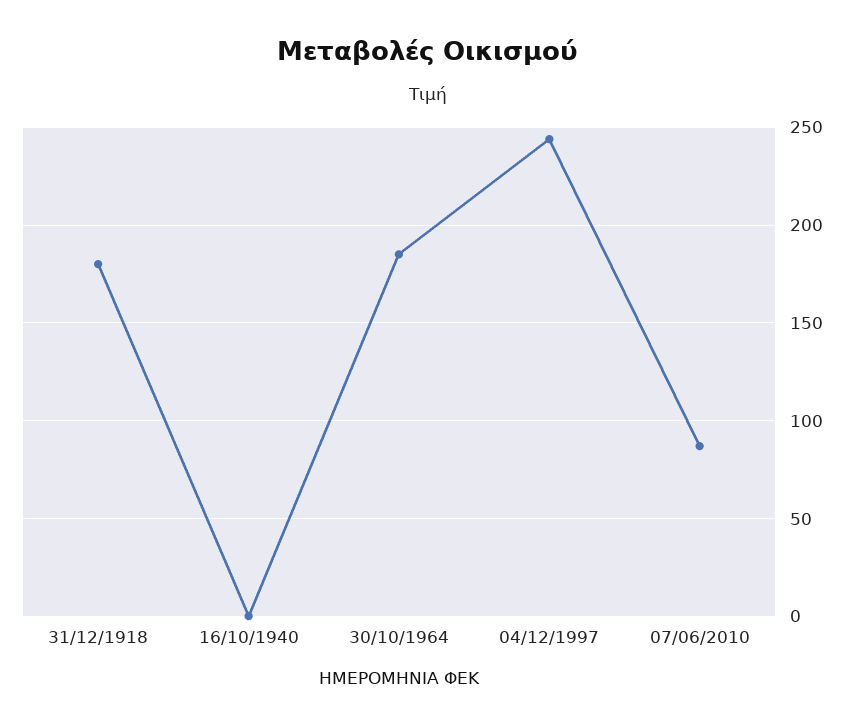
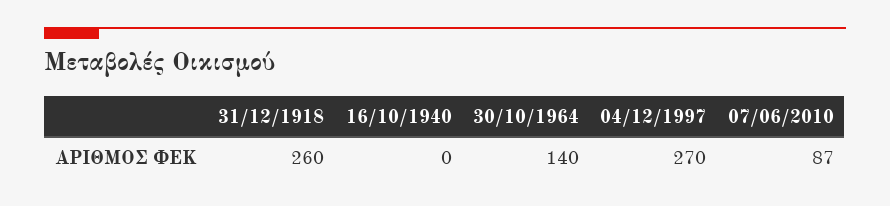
31/12/1918: 180 -> 260
30/10/1964: 185 -> 140
04/12/1997: 245 -> 270

